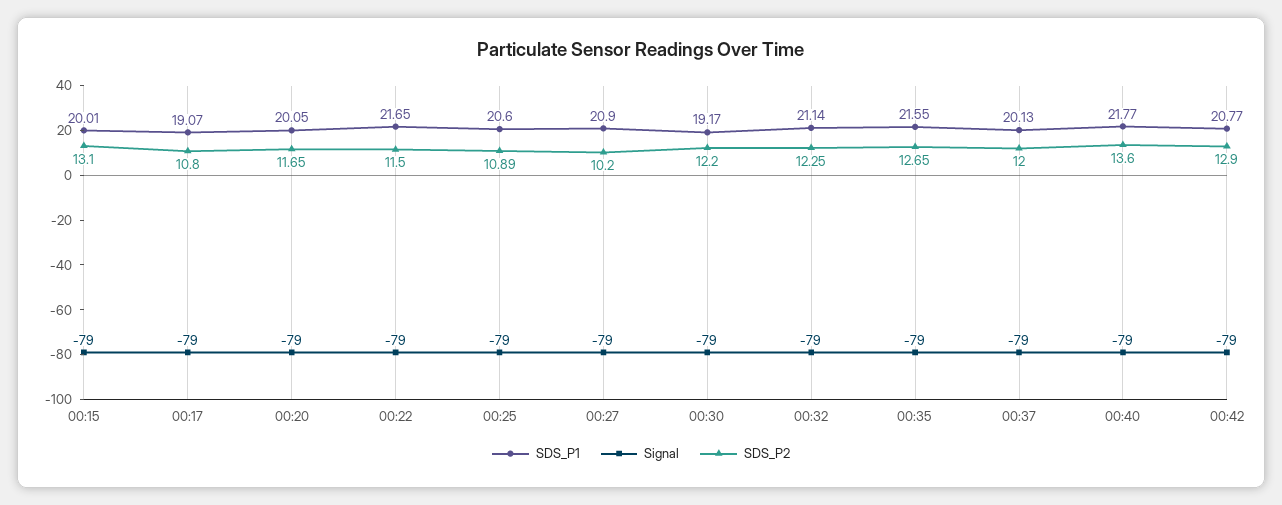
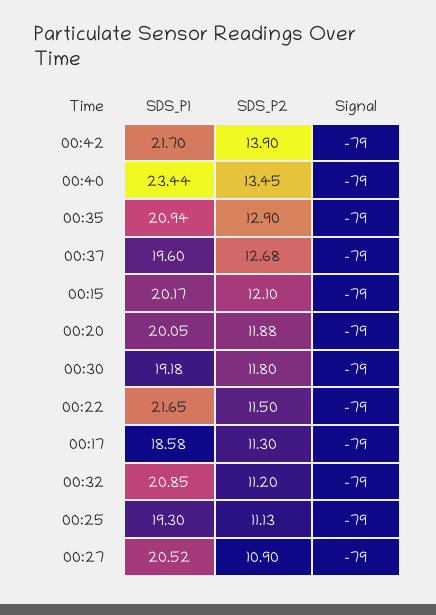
SDS_P1, 00:15: 20.01 -> 20.17
SDS_P2, 00:15: 13.1 -> 12.1
SDS_P1, 00:17: 19.07 -> 18.58
SDS_P2, 00:17: 10.8 -> 11.3
SDS_P2, 00:20: 11.65 -> 11.88
SDS_P1, 00:25: 20.6 -> 19.3
SDS_P2, 00:25: 10.89 -> 11.13
SDS_P1, 00:27: 20.9 -> 20.52
SDS_P2, 00:27: 10.2 -> 10.9
SDS_P1, 00:30: 19.17 -> 19.18
SDS_P2, 00:30: 12.2 -> 11.8
SDS_P1, 00:32: 21.14 -> 20.85
SDS_P2, 00:32: 12.25 -> 11.2
SDS_P1, 00:35: 21.55 -> 20.94
SDS_P2, 00:35: 12.65 -> 12.9
SDS_P1, 00:37: 20.13 -> 19.6
SDS_P2, 00:37: 12 -> 12.68
SDS_P1, 00:40: 21.77 -> 23.44
SDS_P2, 00:40: 13.6 -> 13.45
SDS_P1, 00:42: 20.77 -> 21.7
SDS_P2, 00:42: 12.9 -> 13.9

